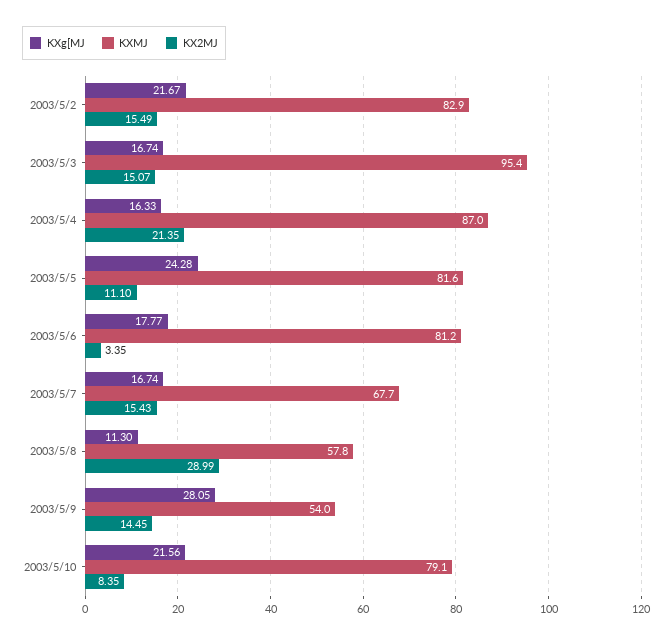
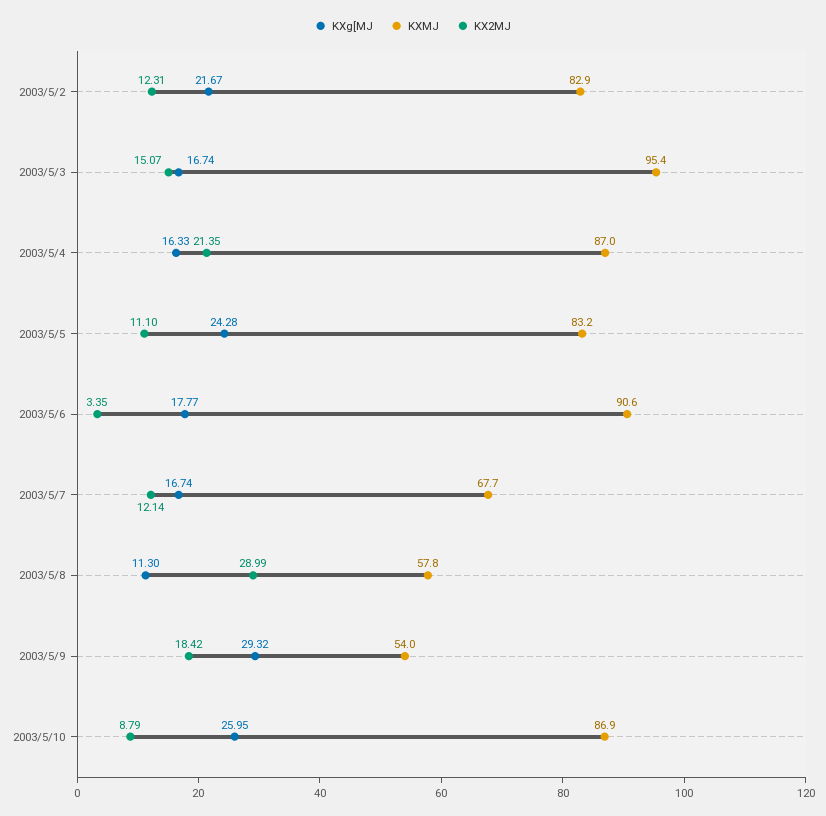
KX2MJ, 2003/5/2: 15.49 -> 12.31
KXMJ, 2003/5/5: 81.6 -> 83.2
KXMJ, 2003/5/6: 81.2 -> 90.6
KX2MJ, 2003/5/7: 15.43 -> 12.14
KXg[MJ, 2003/5/9: 28.05 -> 29.32
KX2MJ, 2003/5/9: 14.45 -> 18.42
KXg[MJ, 2003/5/10: 21.56 -> 25.95
KXMJ, 2003/5/10: 79.1 -> 86.9
KX2MJ, 2003/5/10: 8.35 -> 8.79

